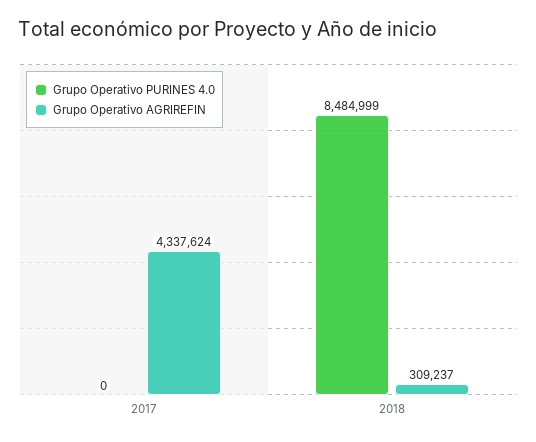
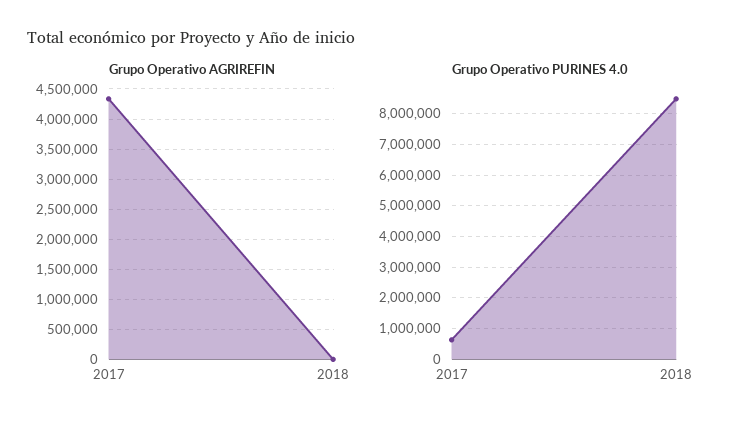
Grupo Operativo PURINES 4.0, 2017: 0 -> 600000
Grupo Operativo AGRIREFIN, 2018: 309237 -> 0

